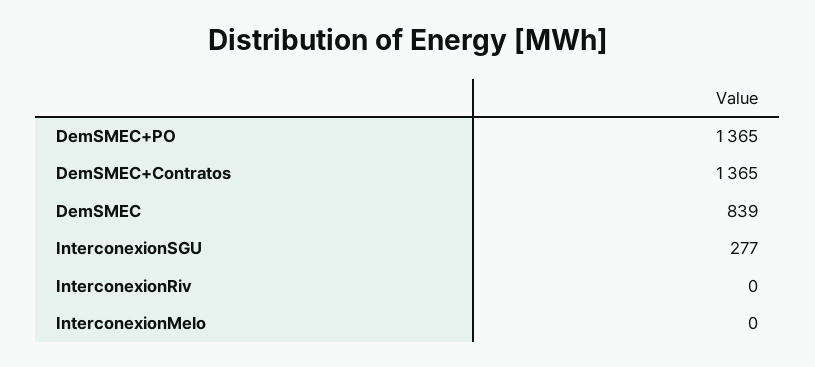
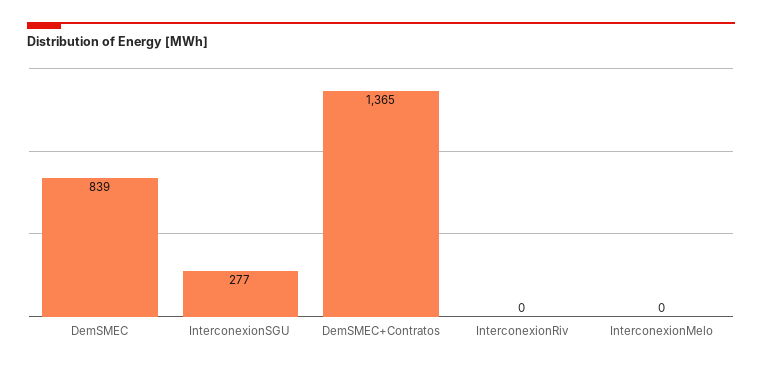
DemSMEC+PO: 1365 -> none

